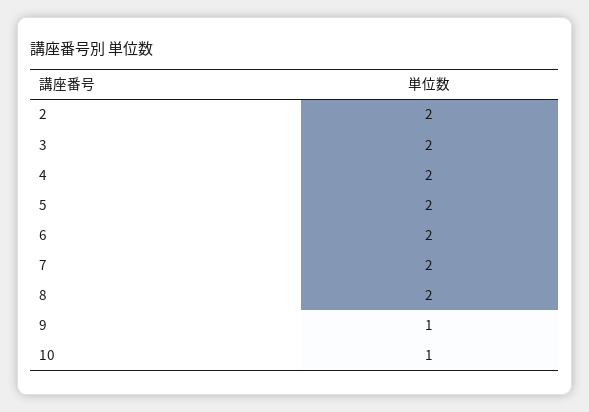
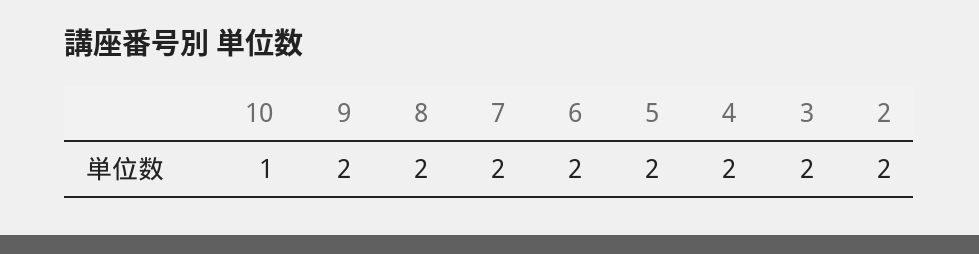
9: 1 -> 2

